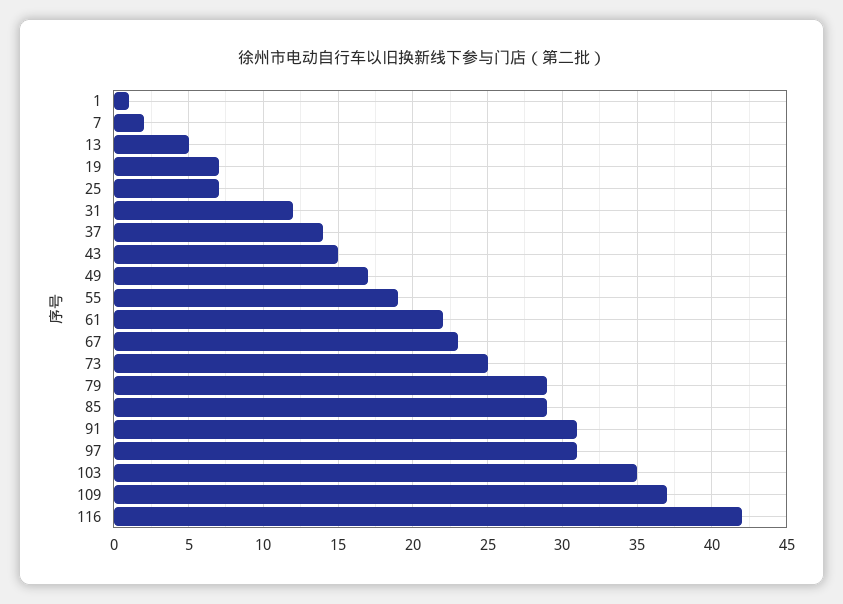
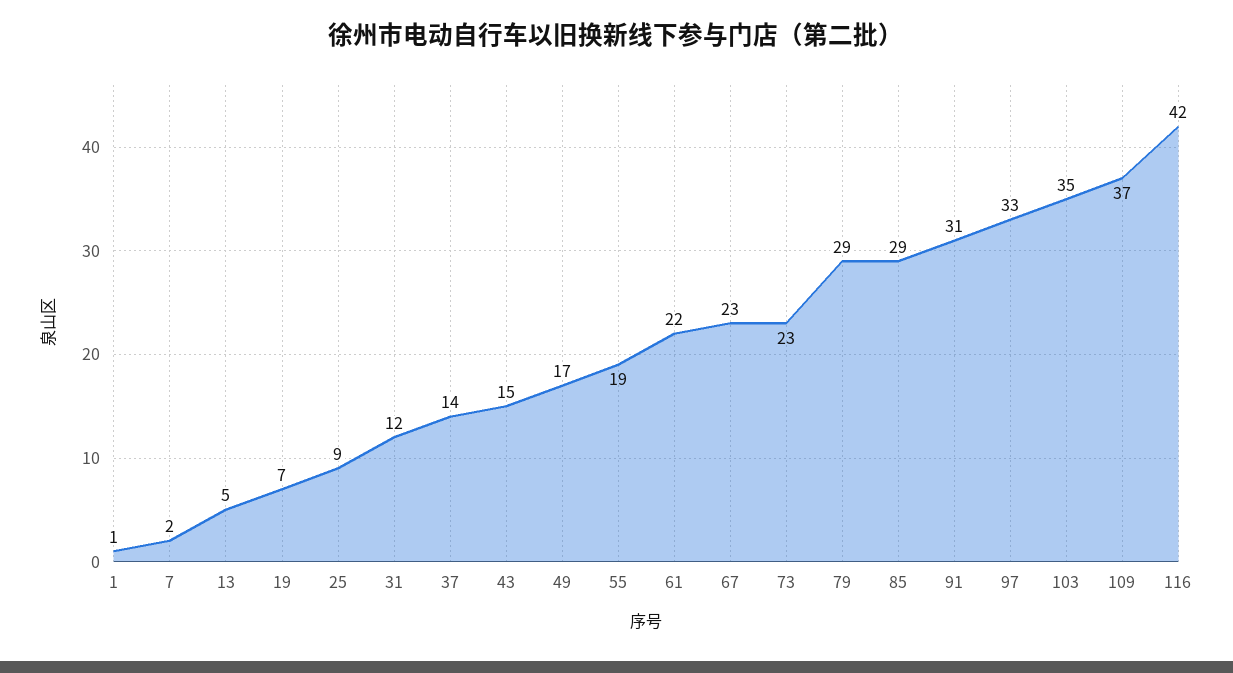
25: 7 -> 9
73: 25 -> 23
97: 31 -> 33

